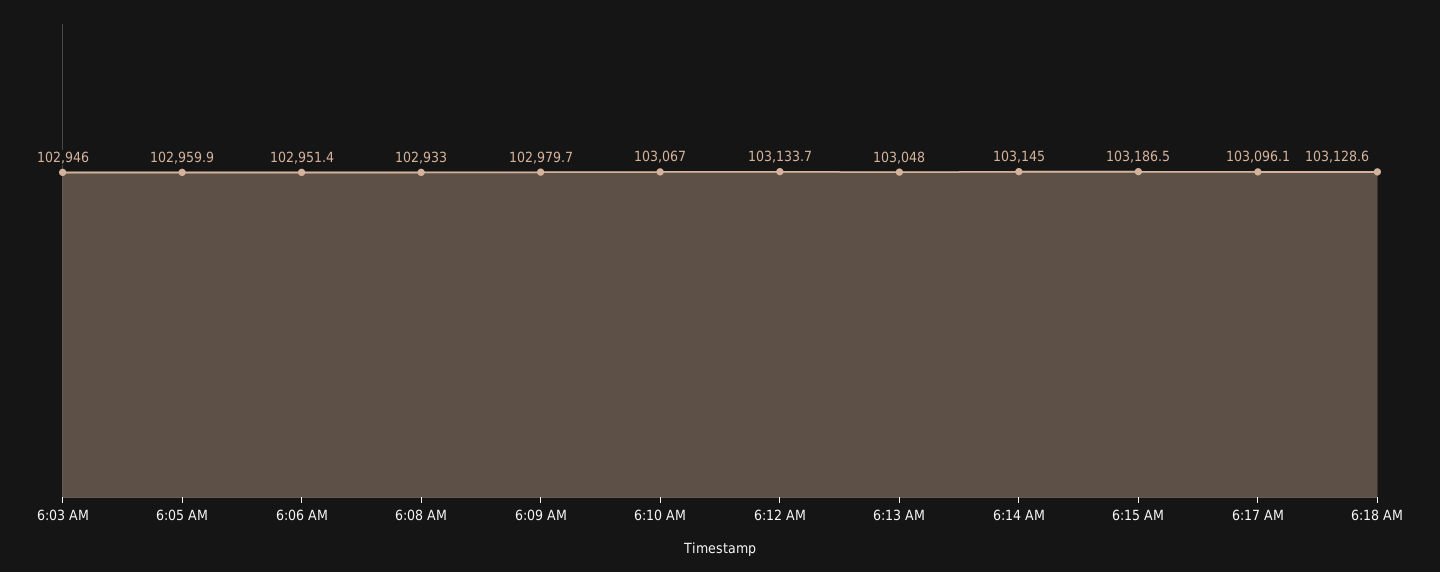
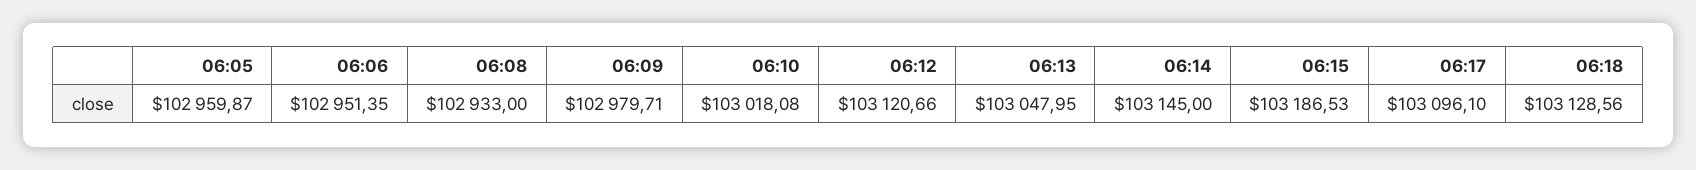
6:03 AM: 102946 -> none
6:10 AM: 103067 -> 103018.08
6:12 AM: 103133.7 -> 103120.66

